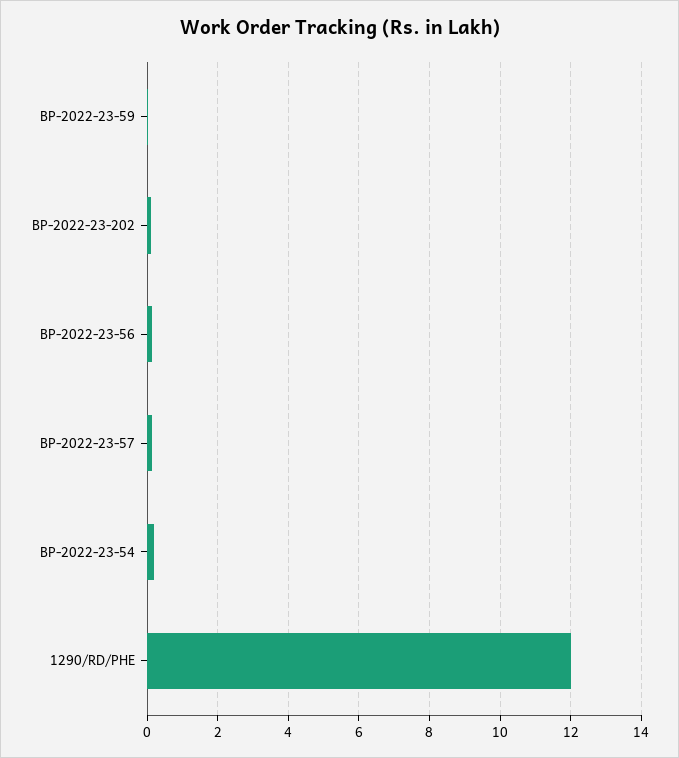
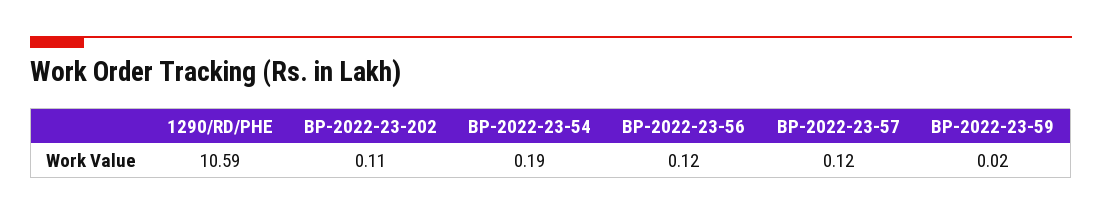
1290/RD/PHE: 12 -> 10.59

